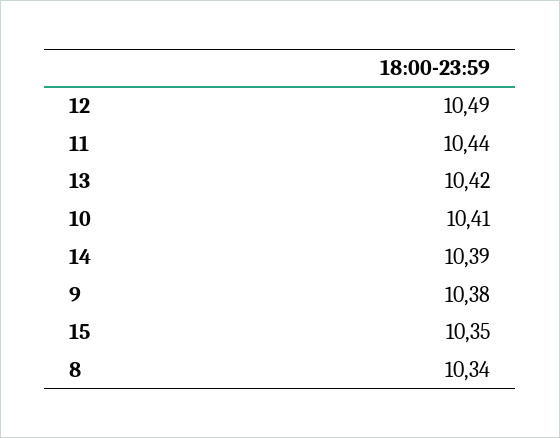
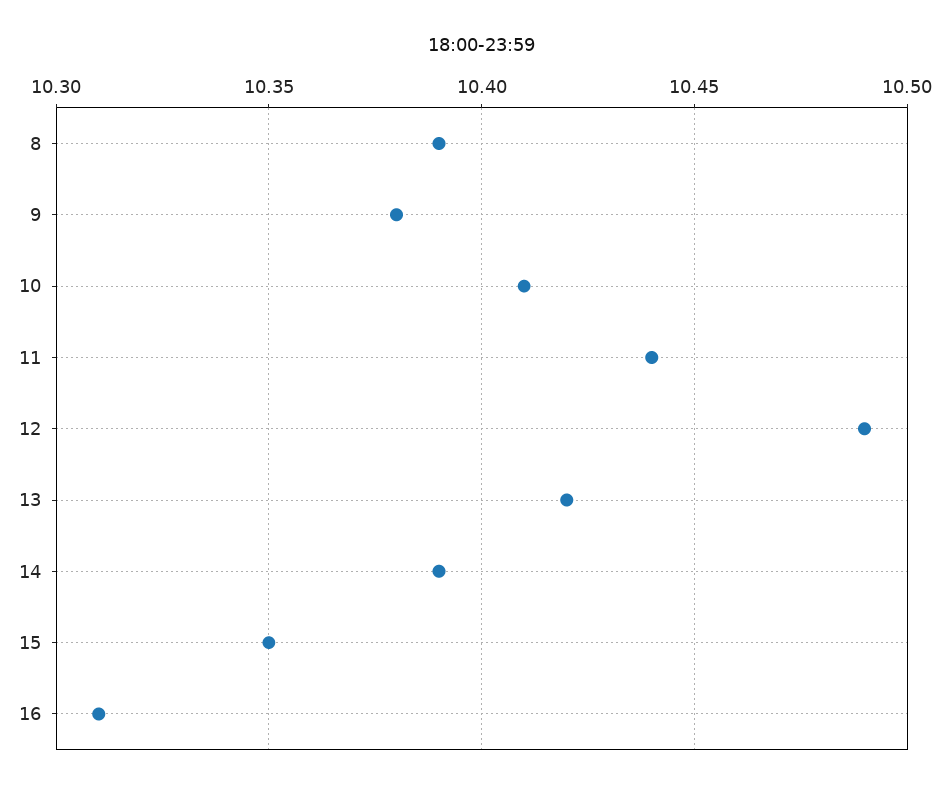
8: 10.34 -> 10.39
16: none -> 10.31

